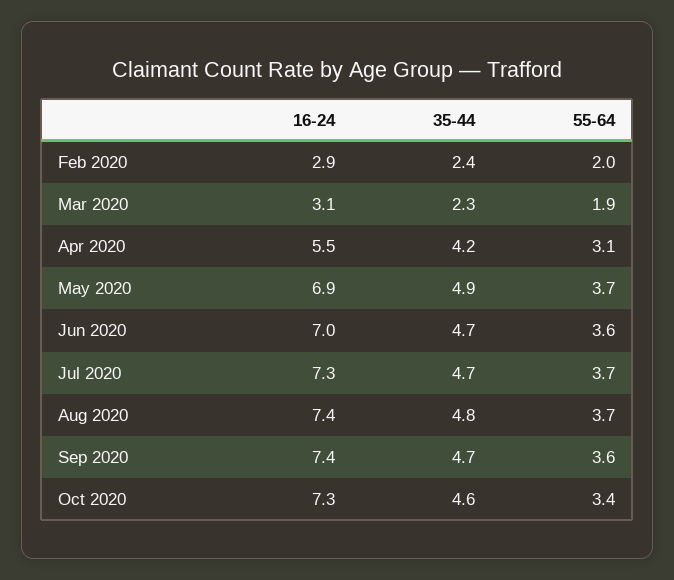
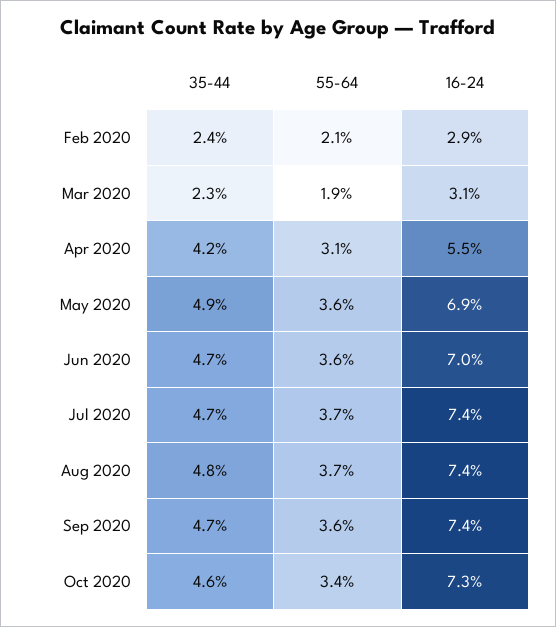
55-64, Feb 2020: 2 -> 2.1
55-64, May 2020: 3.7 -> 3.6
16-24, Jul 2020: 7.3 -> 7.4

